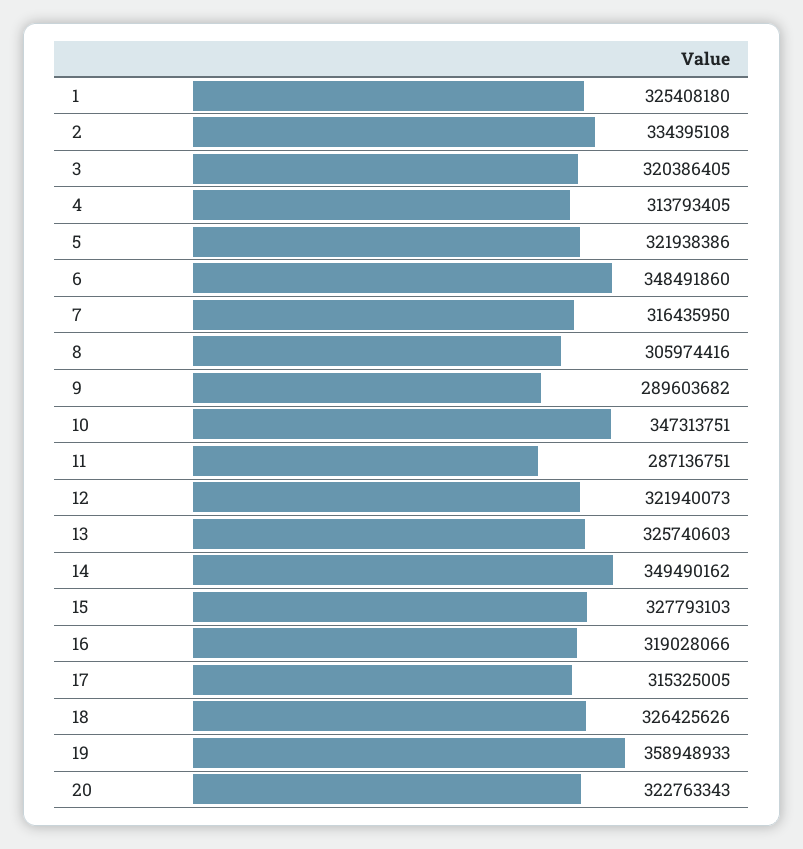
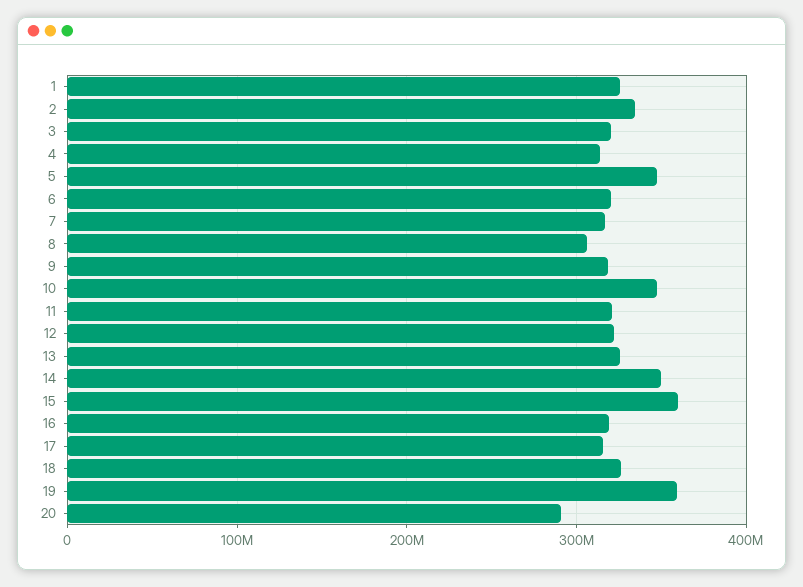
5: 321938386 -> 350000000
6: 348491860 -> 320000000
9: 289603682 -> 320000000
11: 287136751 -> 320000000
15: 327793103 -> 360000000
20: 322763343 -> 290000000

